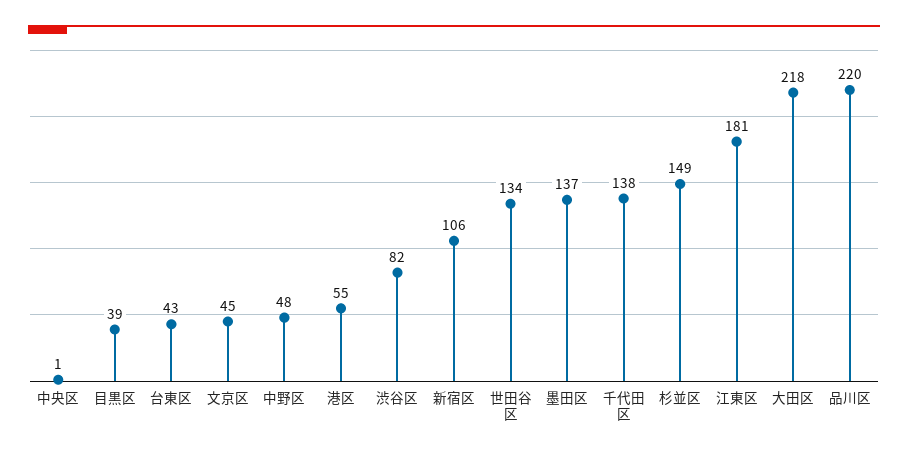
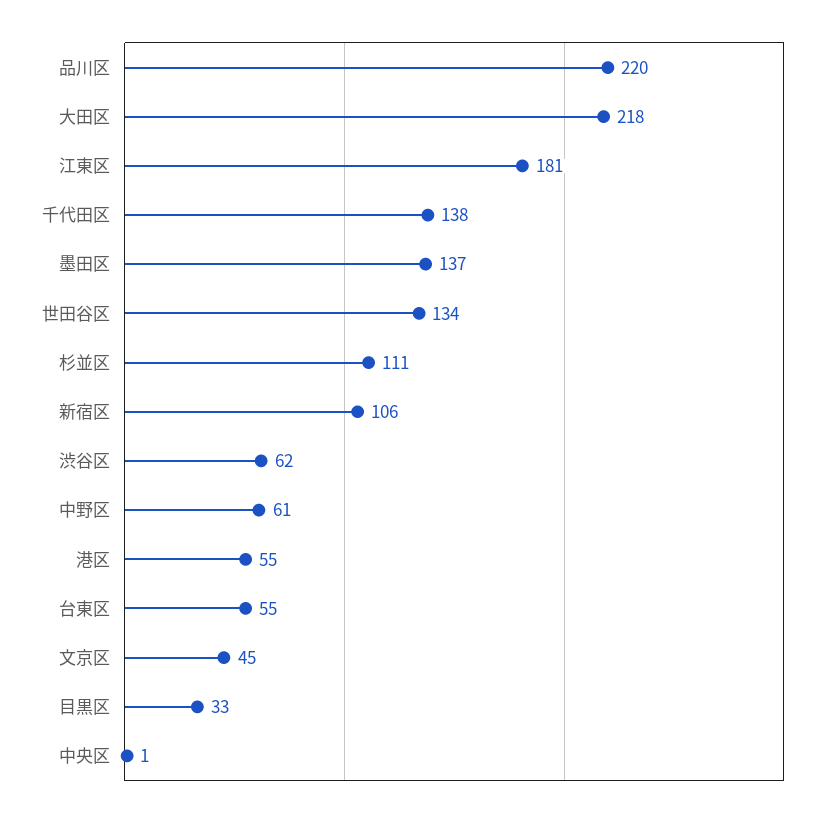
目黒区: 39 -> 33
台東区: 43 -> 55
中野区: 48 -> 61
渋谷区: 82 -> 62
杉並区: 149 -> 111

